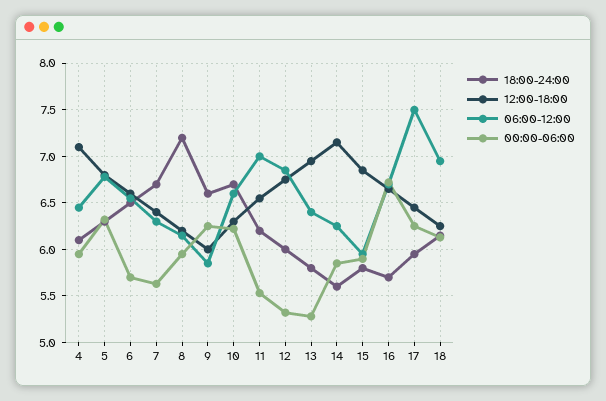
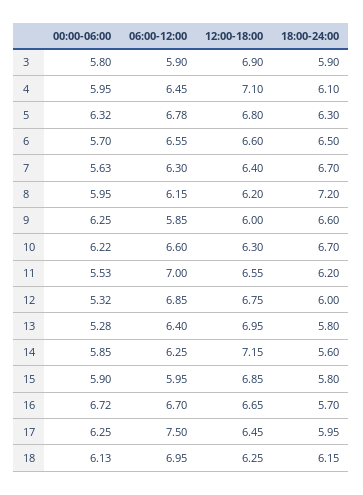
00:00-06:00, 3: none -> 5.8
06:00-12:00, 3: none -> 5.9
12:00-18:00, 3: none -> 6.9
18:00-24:00, 3: none -> 5.9

